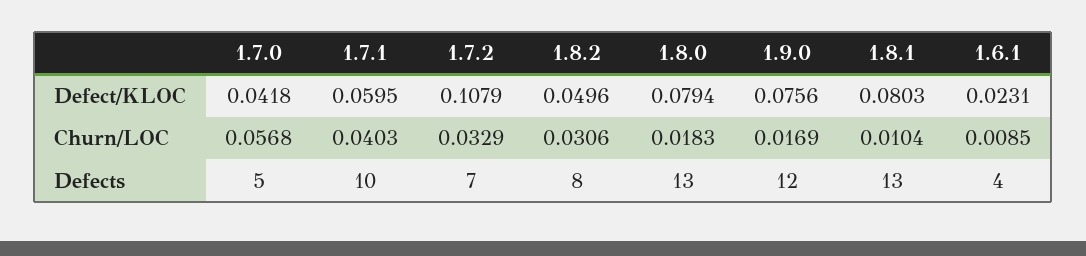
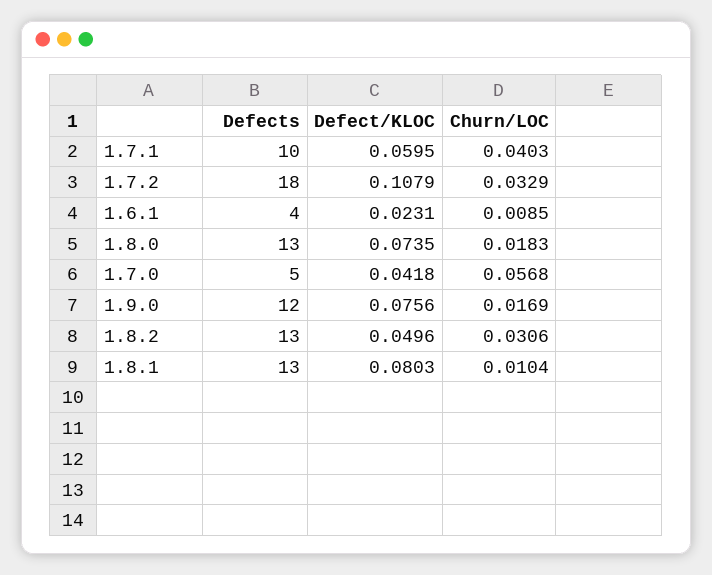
1.8.0, Defect/KLOC: 0.0794 -> 0.0735
1.7.2, Defects: 7 -> 18
1.8.2, Defects: 8 -> 13

